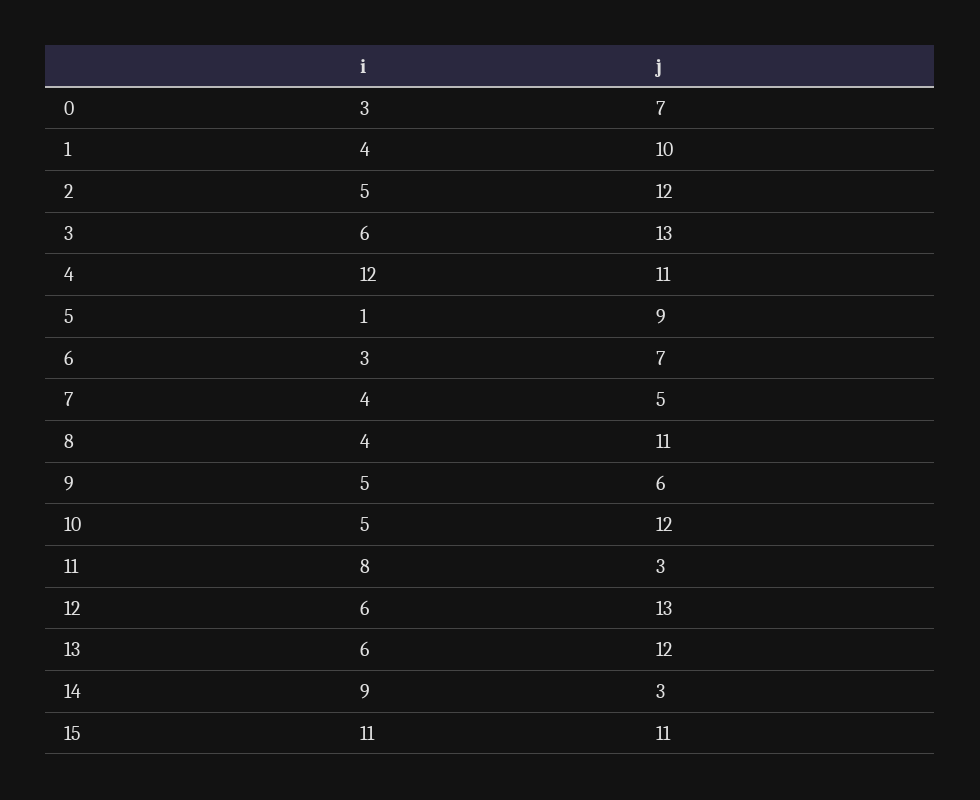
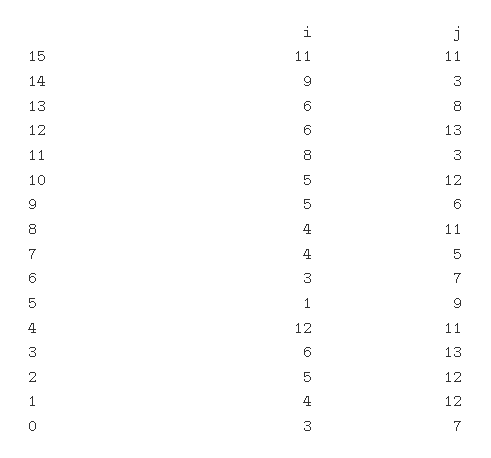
j, 1: 10 -> 12
j, 13: 12 -> 8

